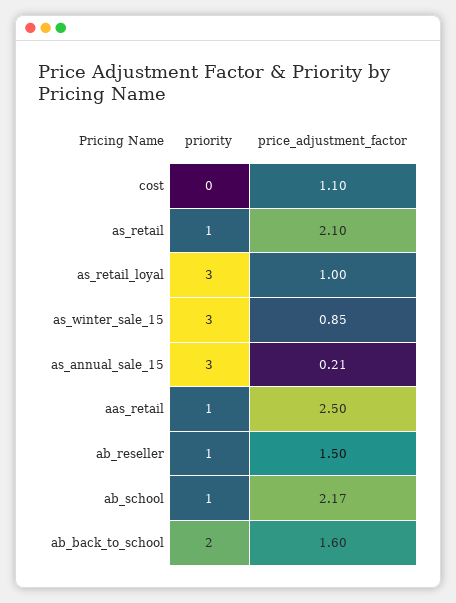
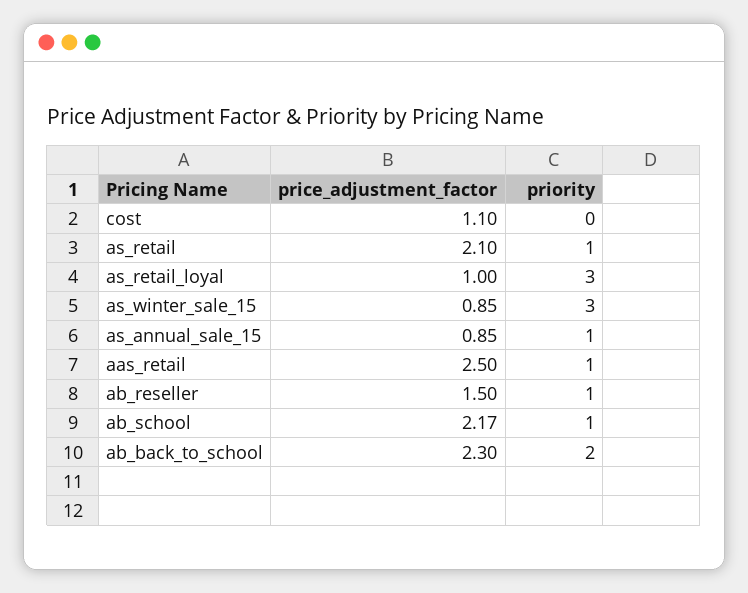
priority, as_annual_sale_15: 3 -> 1
price_adjustment_factor, as_annual_sale_15: 0.21 -> 0.85
price_adjustment_factor, ab_back_to_school: 1.6 -> 2.3

